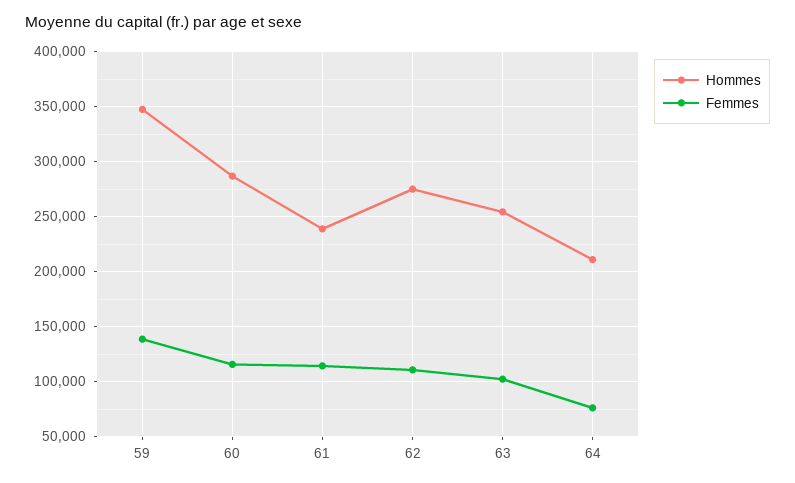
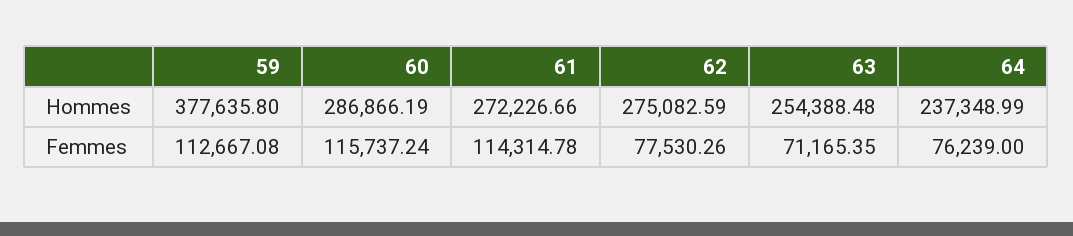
Hommes, 59: 350000 -> 377635.8
Femmes, 59: 140000 -> 112667.08
Hommes, 61: 240000 -> 272226.66
Femmes, 62: 110000 -> 77530.26
Femmes, 63: 100000 -> 71165.35
Hommes, 64: 210000 -> 237348.99

